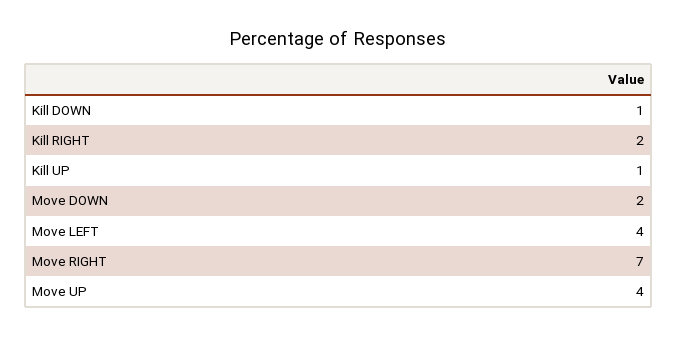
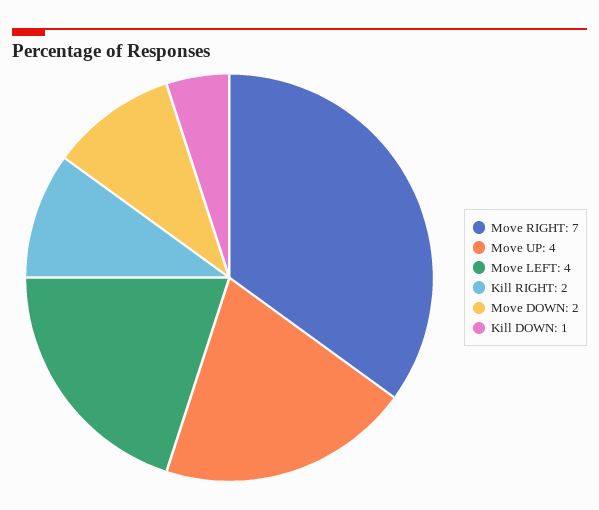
Kill UP: 1 -> none

